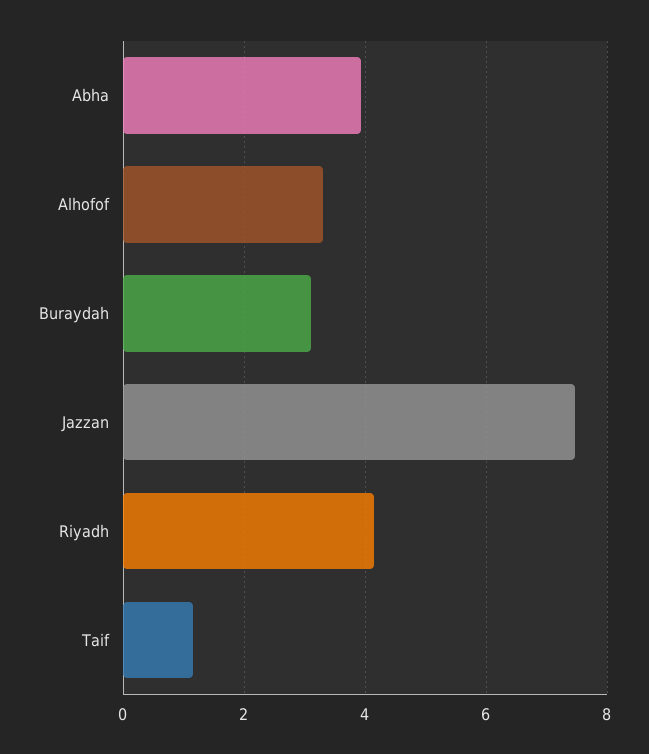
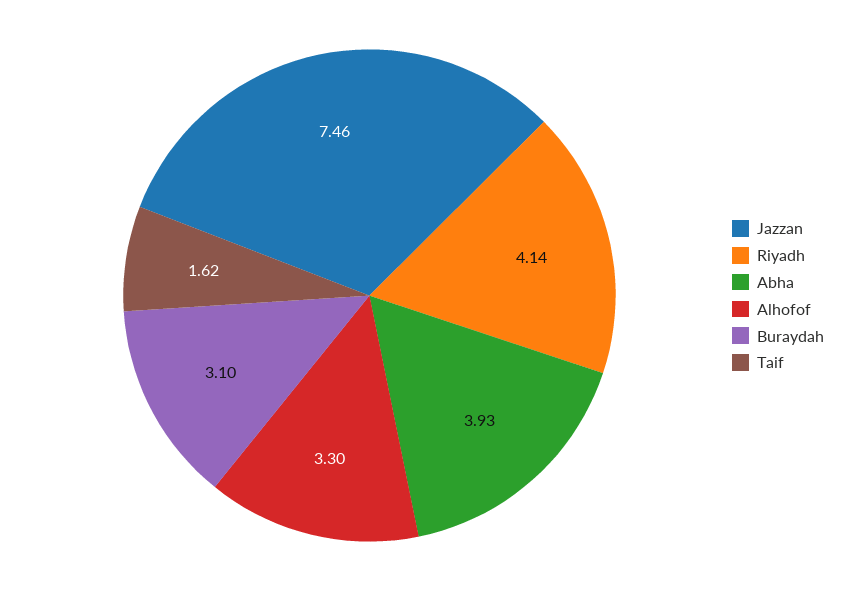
Taif: 1.2 -> 1.62

